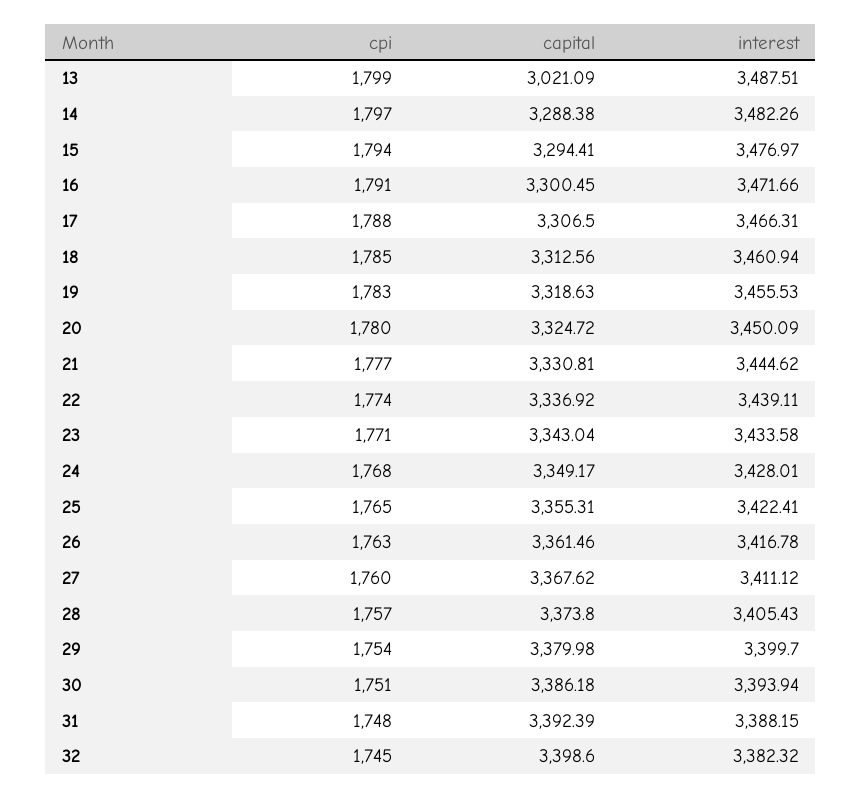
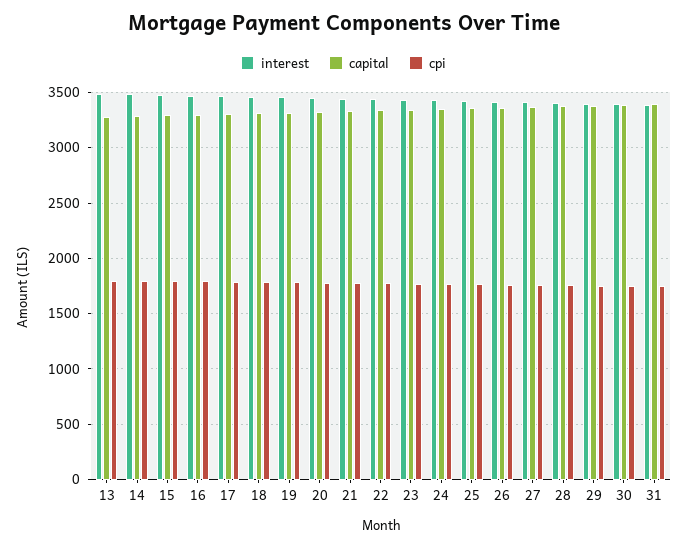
capital, 13: 3021.09 -> 3300
cpi, 32: 1745 -> none
capital, 32: 3398.6 -> none
interest, 32: 3382.32 -> none

